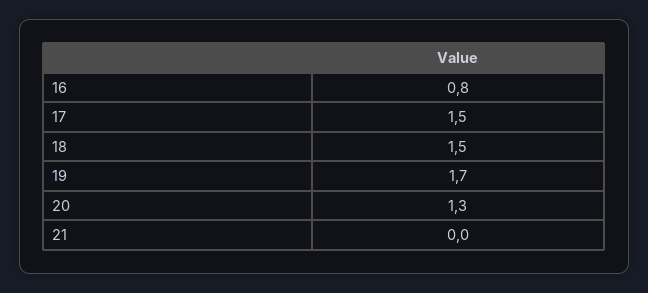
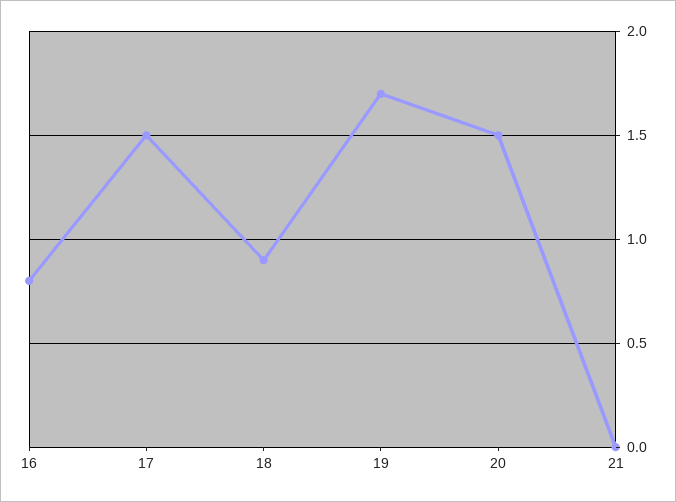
18: 1.5 -> 0.9
20: 1.3 -> 1.5

